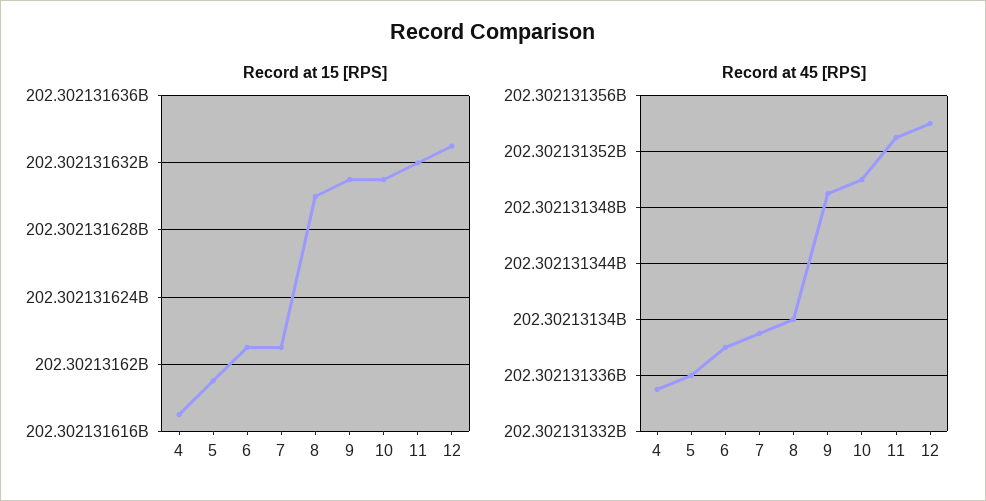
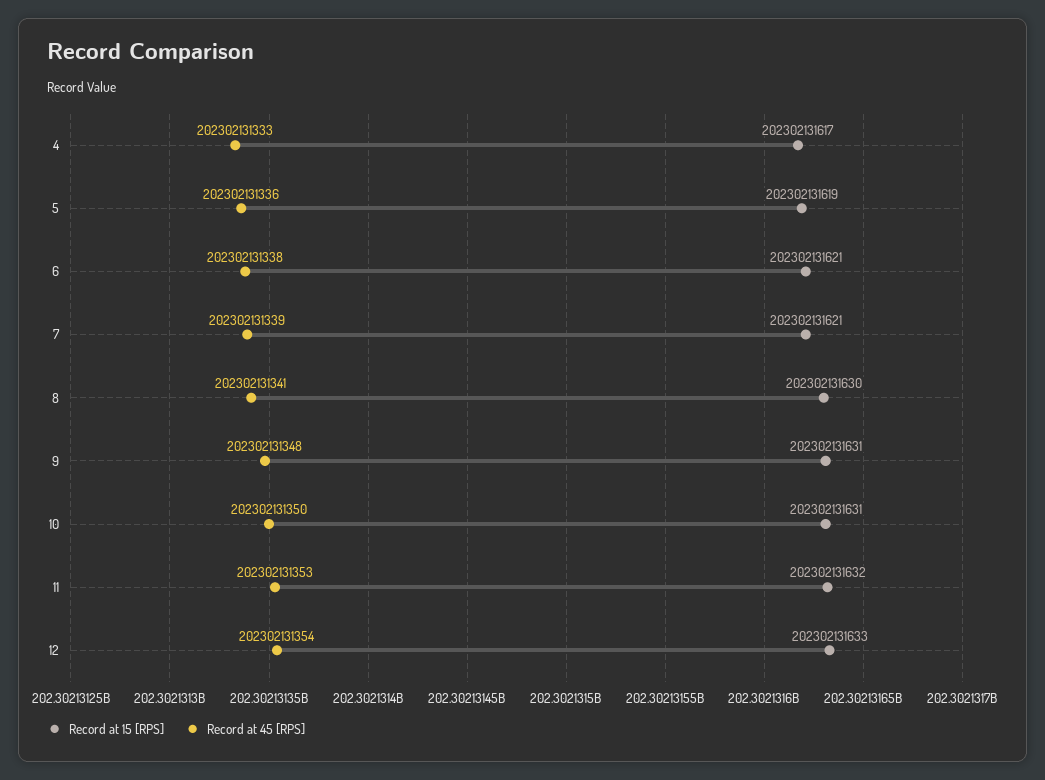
Record at 45 [RPS], 4: 202302131335 -> 202302131333
Record at 45 [RPS], 8: 202302131340 -> 202302131341
Record at 45 [RPS], 9: 202302131349 -> 202302131348

